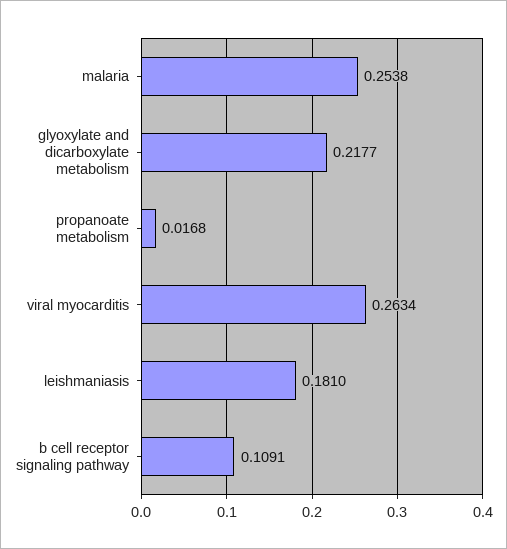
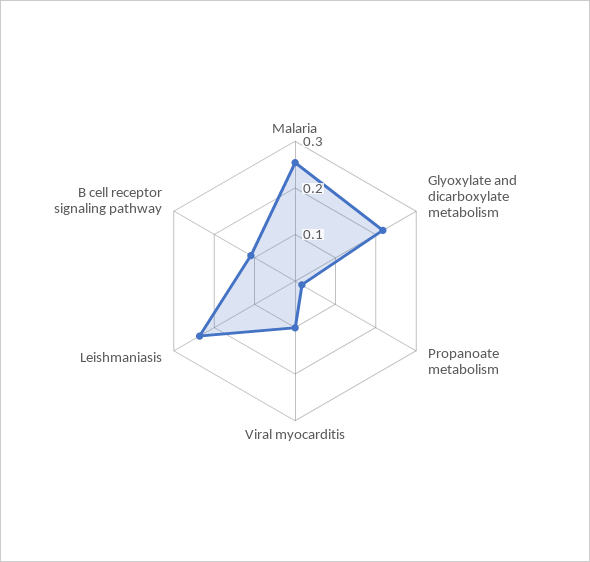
viral myocarditis: 0.2634 -> 0.1
leishmaniasis: 0.181 -> 0.24

